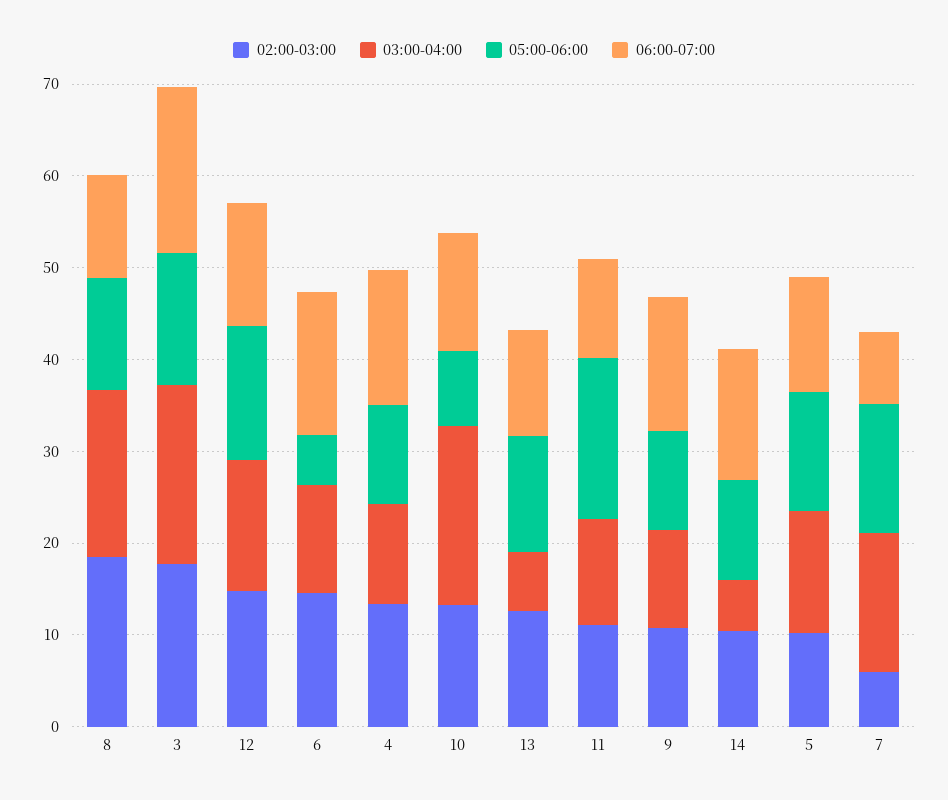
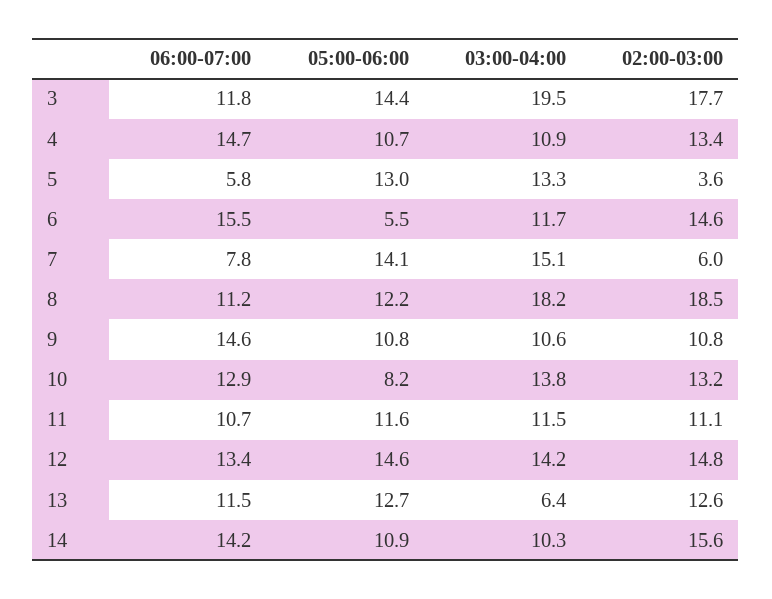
06:00-07:00, 3: 18 -> 11.8
03:00-04:00, 10: 20 -> 13.8
05:00-06:00, 11: 18 -> 11.6
02:00-03:00, 14: 10 -> 15.6
03:00-04:00, 14: 6 -> 10.3
02:00-03:00, 5: 10 -> 3.6
06:00-07:00, 5: 12 -> 5.8

